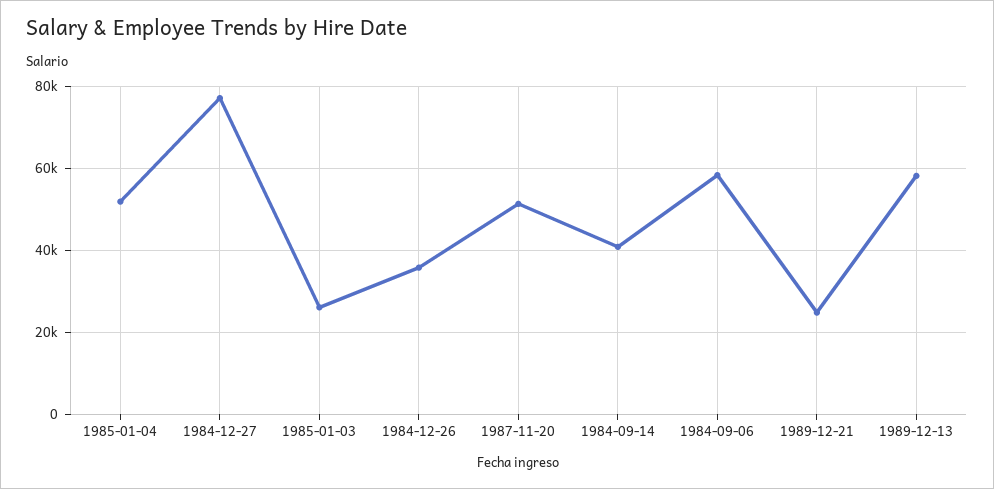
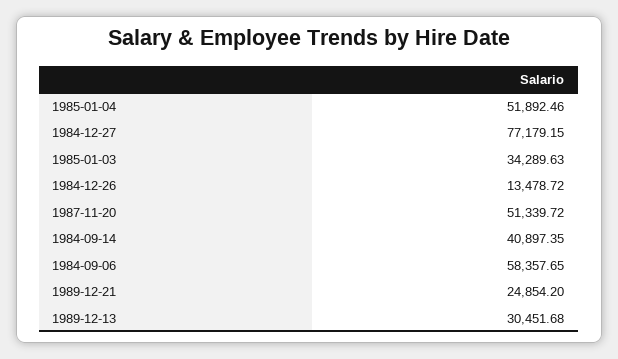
1985-01-03: 26000 -> 34289.63
1984-12-26: 36000 -> 13478.72
1989-12-13: 58000 -> 30451.68

